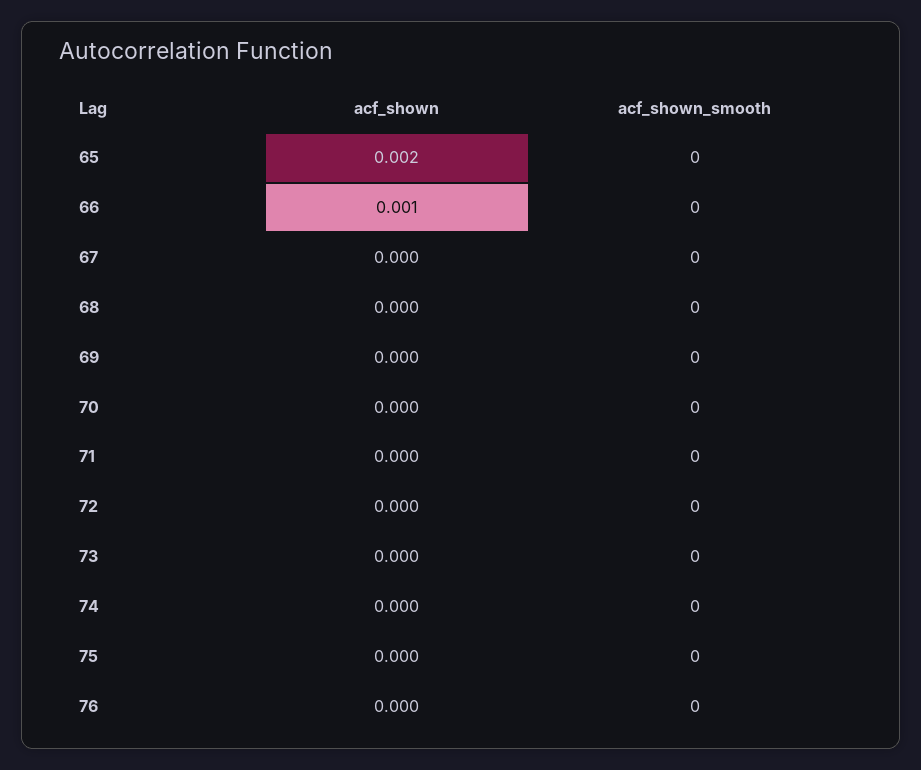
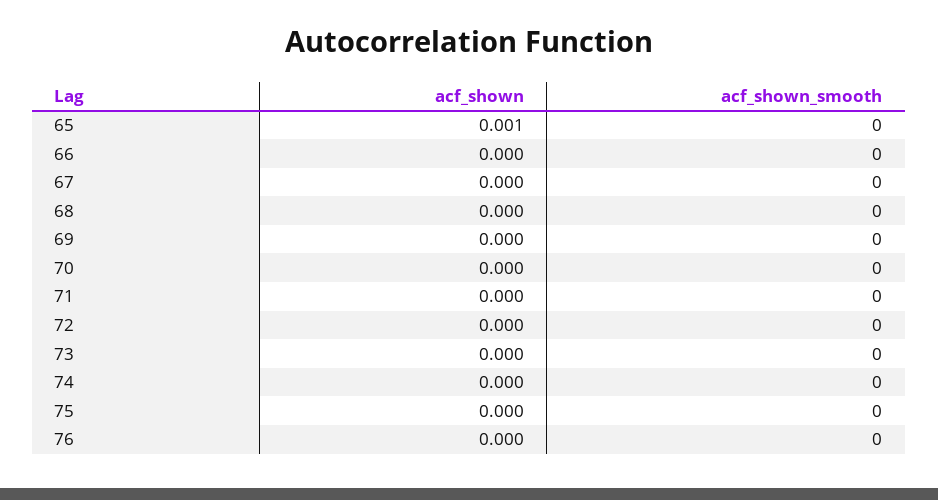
acf_shown, 65: 0.002 -> 0.001
acf_shown, 66: 0.001 -> 0

